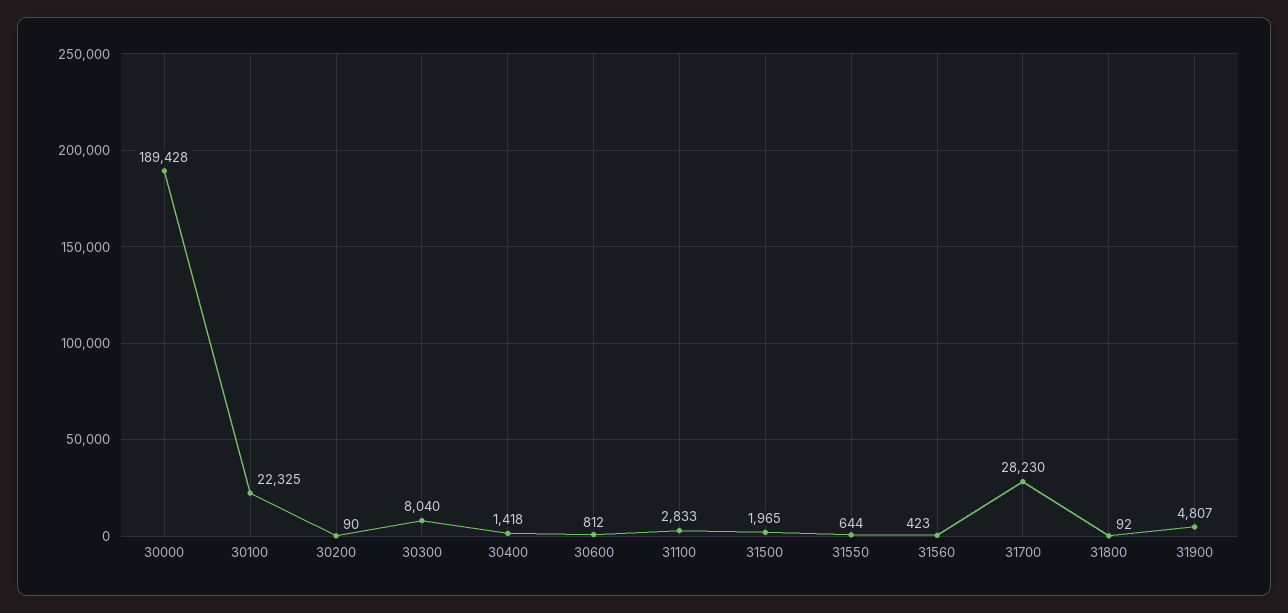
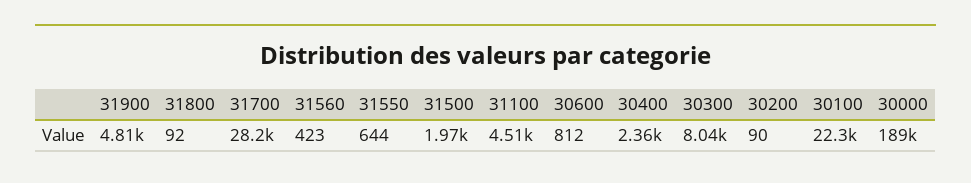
30400: 1418 -> 2360
31100: 2833 -> 4510

